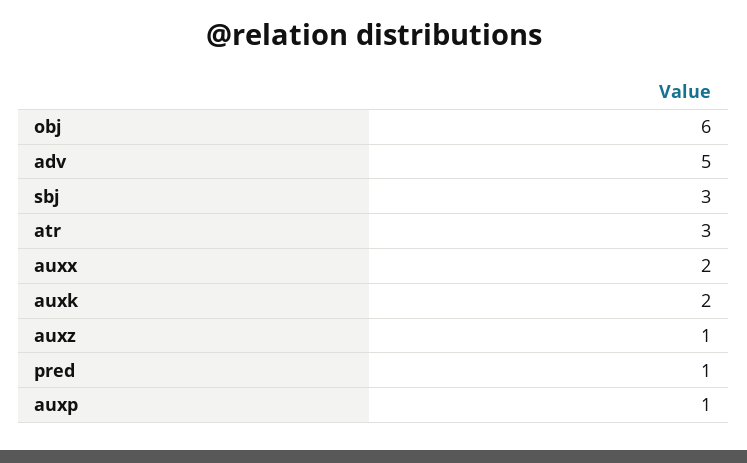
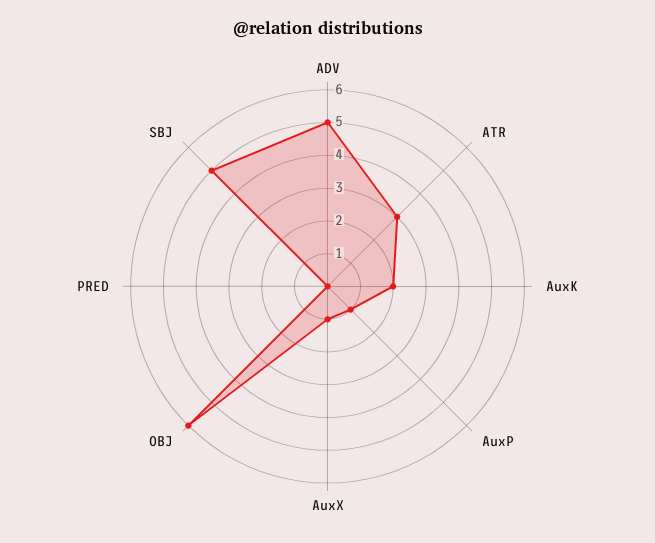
sbj: 3 -> 5
auxx: 2 -> 1
auxz: 1 -> none
pred: 1 -> 0

